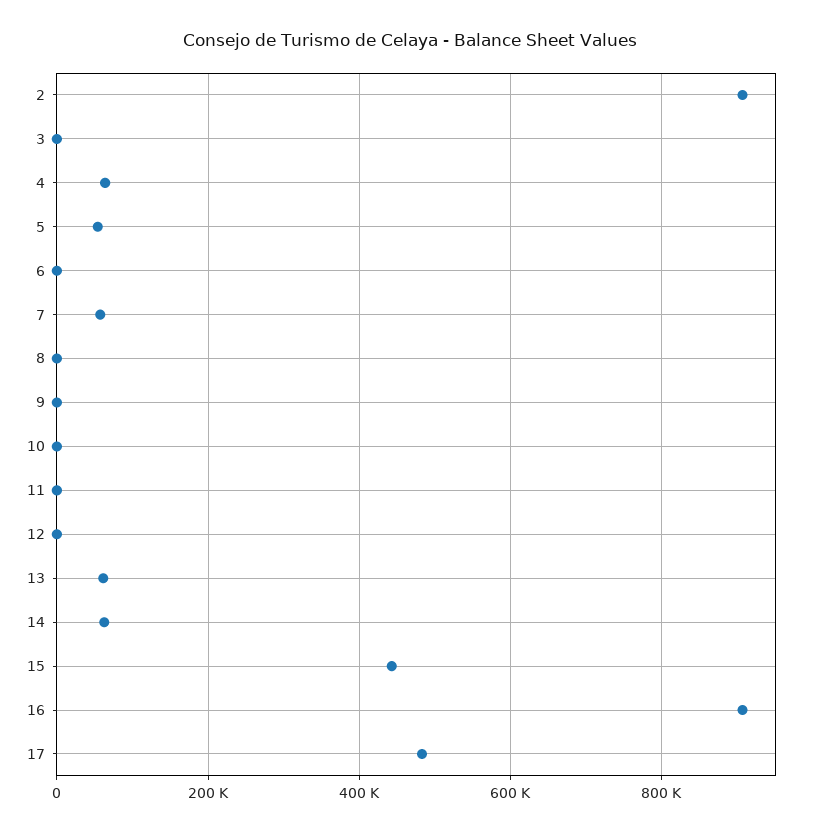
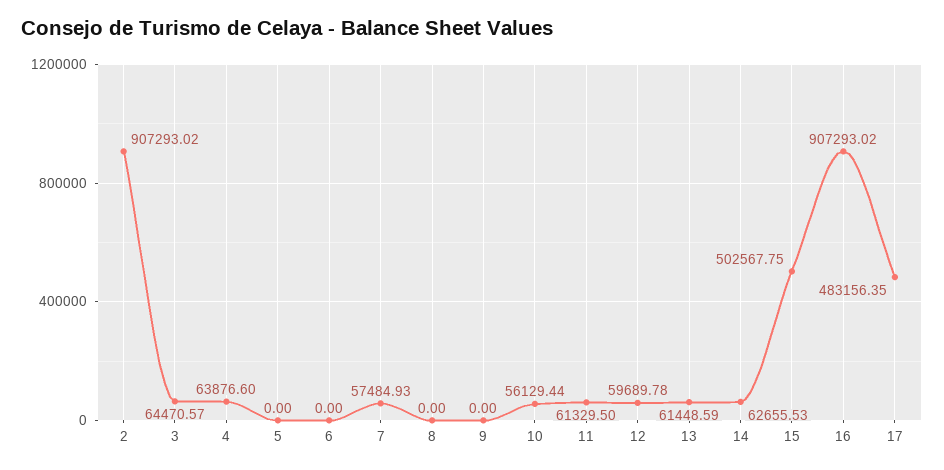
3: 0 -> 64470.57
5: 60000 -> 0
10: 0 -> 56129.44
11: 0 -> 61329.5
12: 0 -> 59689.78
15: 440000 -> 502567.75

